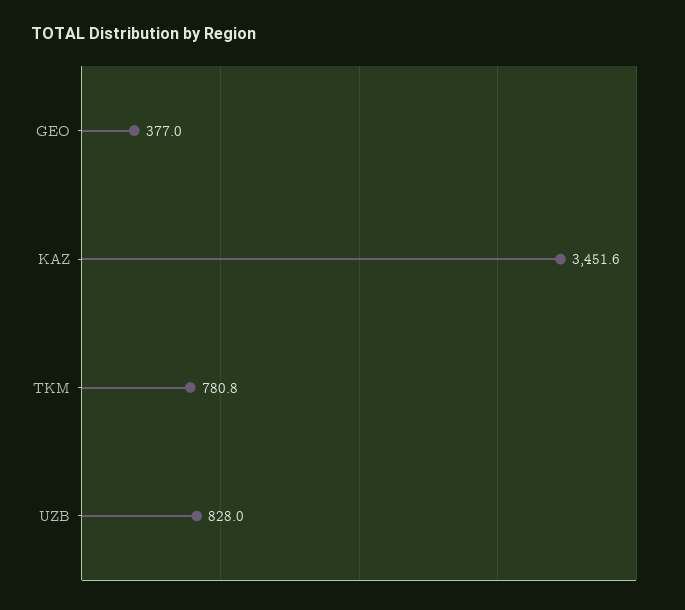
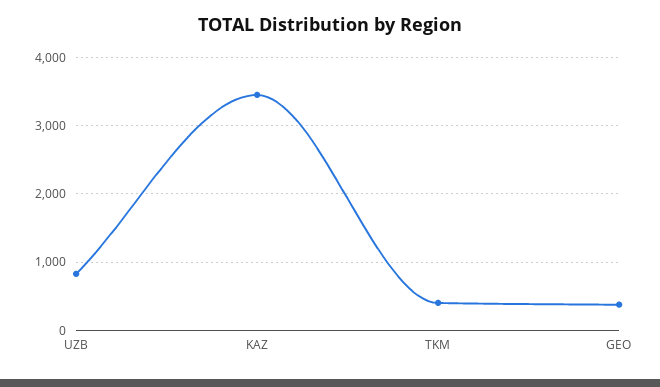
TKM: 780.8 -> 400

